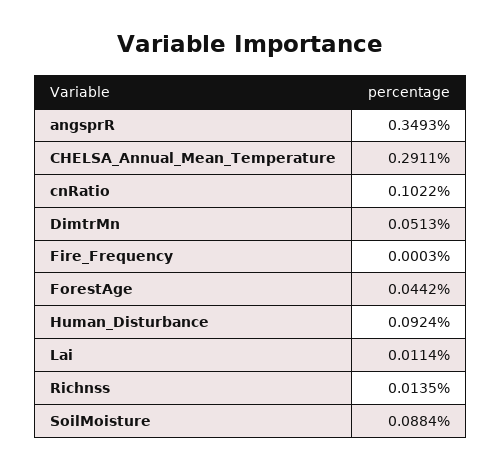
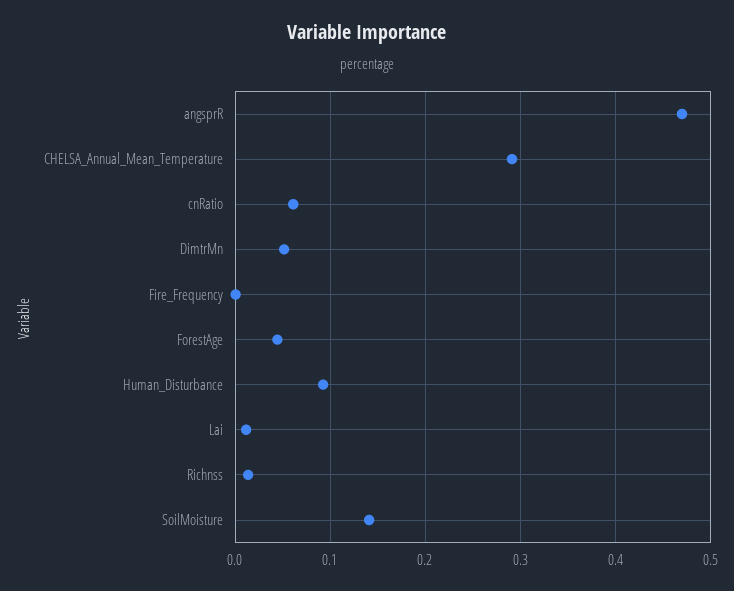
angsprR: 0.3493 -> 0.47
cnRatio: 0.1022 -> 0.06
SoilMoisture: 0.0884 -> 0.14

